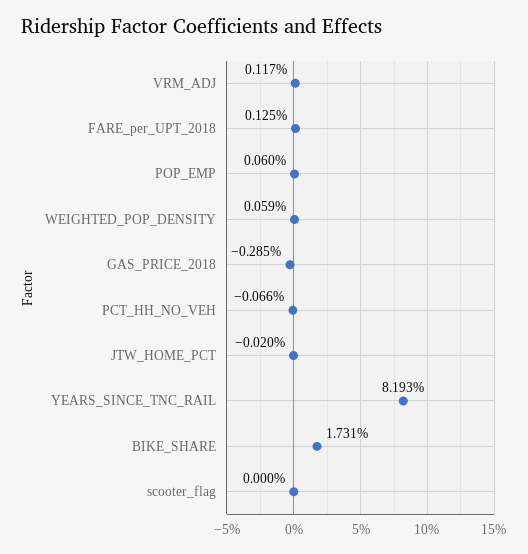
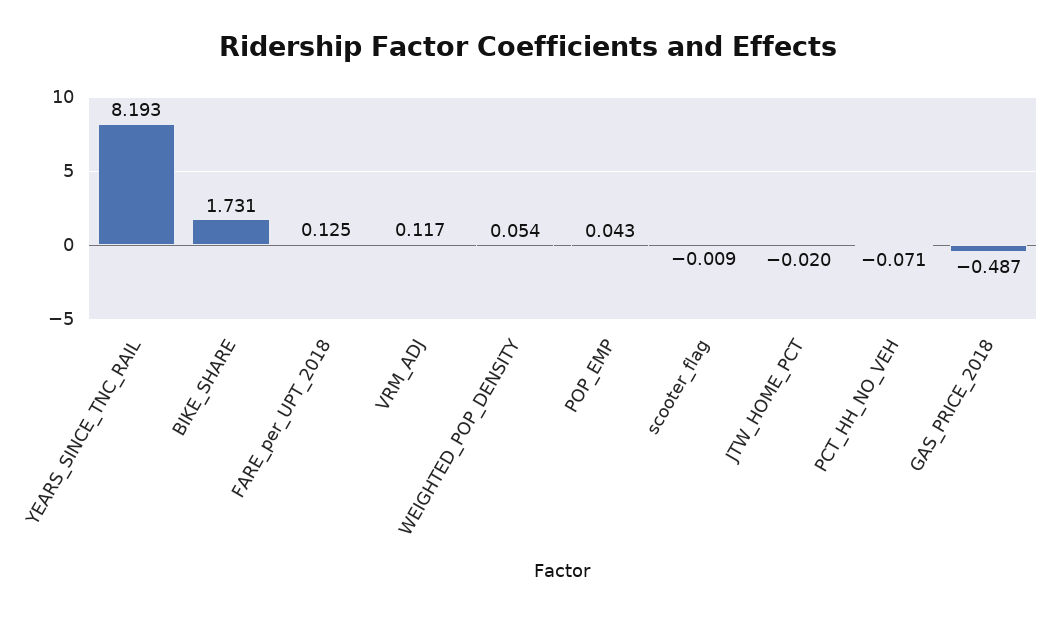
POP_EMP: 0.06 -> 0.043
WEIGHTED_POP_DENSITY: 0.059 -> 0.054
GAS_PRICE_2018: -0.285 -> -0.487
PCT_HH_NO_VEH: -0.066 -> -0.071
scooter_flag: 0 -> -0.009

